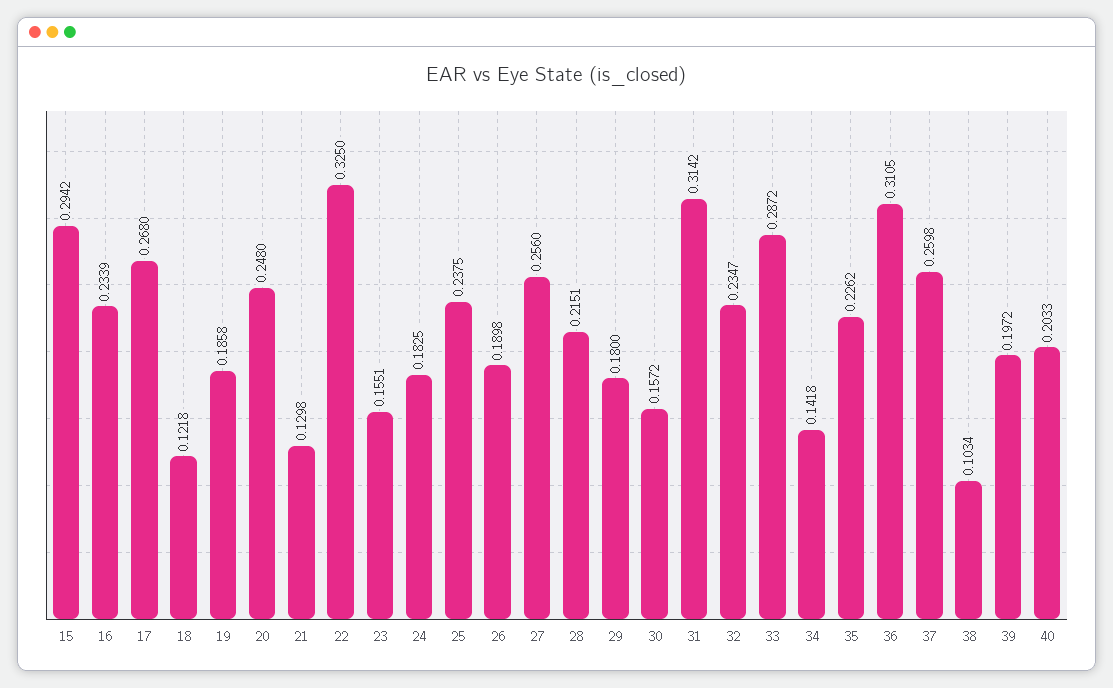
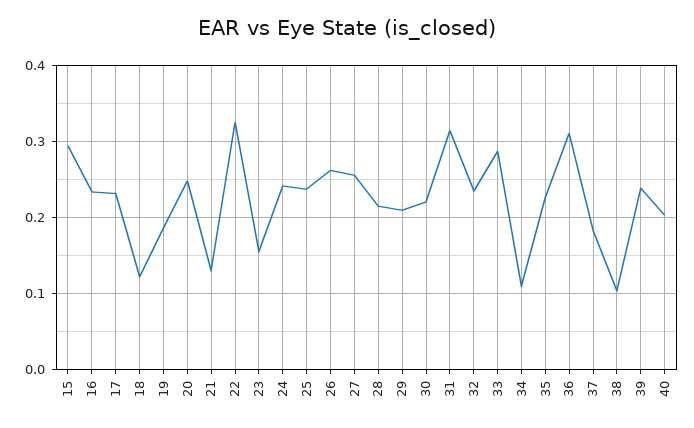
17: 0.268 -> 0.23
24: 0.1825 -> 0.24
26: 0.1898 -> 0.26
29: 0.18 -> 0.21
30: 0.1572 -> 0.22
34: 0.1418 -> 0.11
37: 0.2598 -> 0.18
39: 0.1972 -> 0.24

